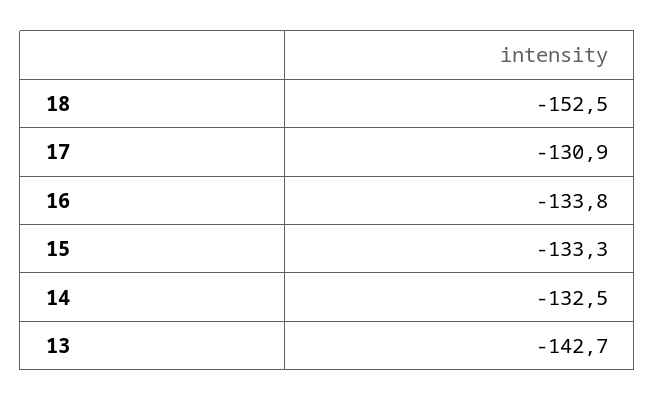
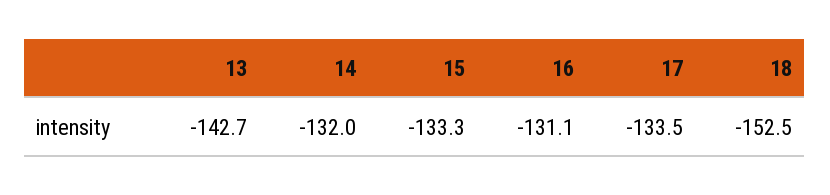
17: -130.9 -> -133.5
16: -133.8 -> -131.1
14: -132.5 -> -132

